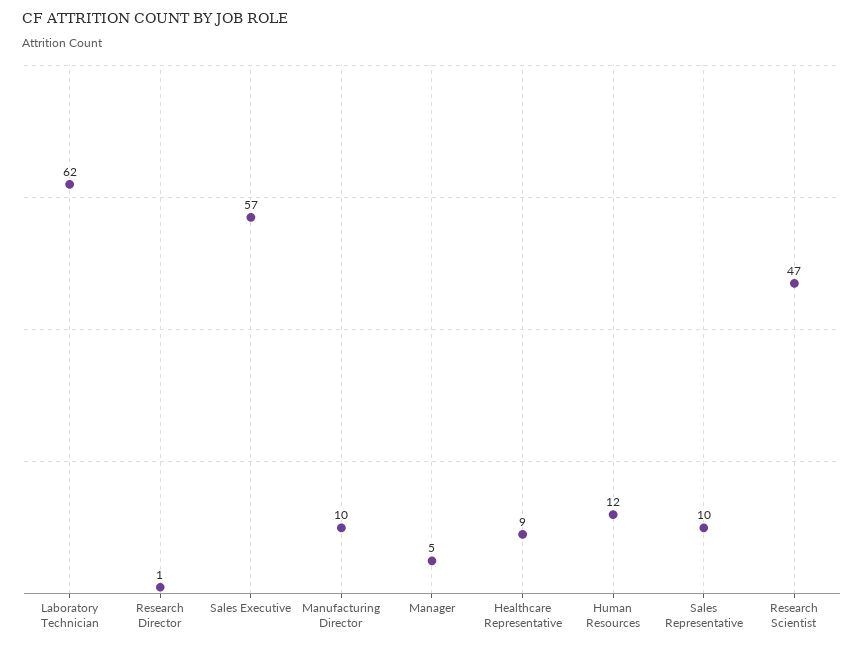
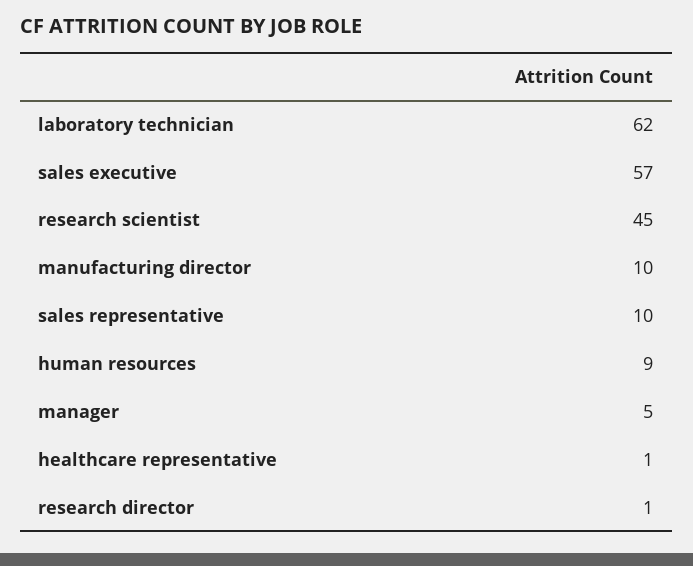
Healthcare Representative: 9 -> 1
Human Resources: 12 -> 9
Research Scientist: 47 -> 45

